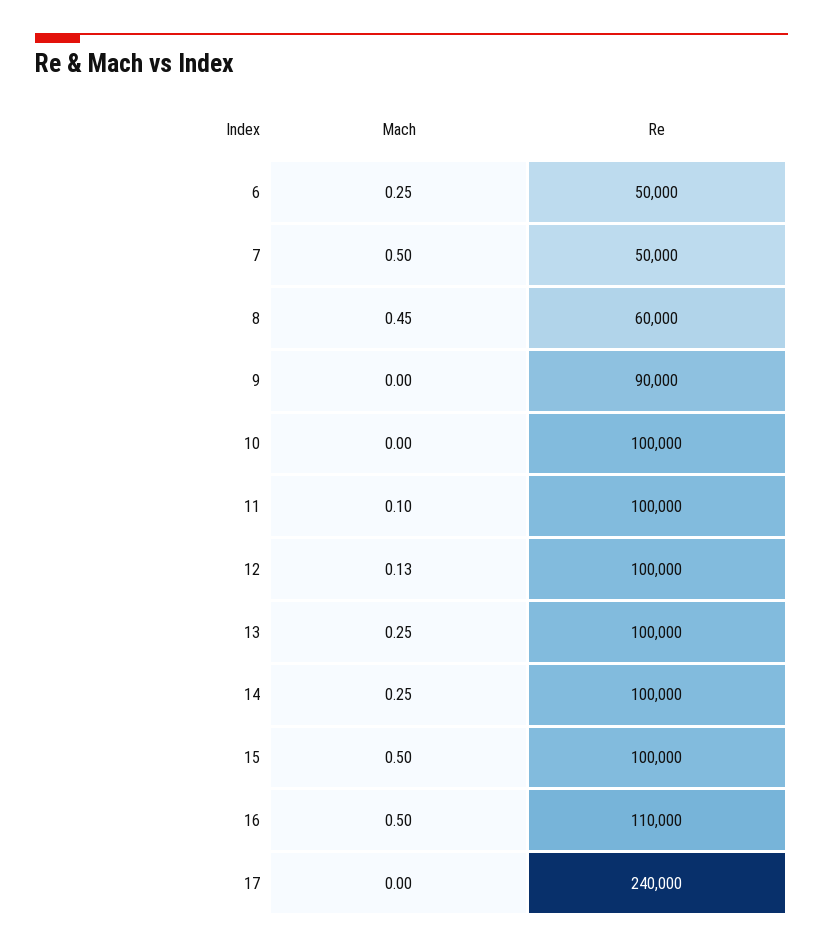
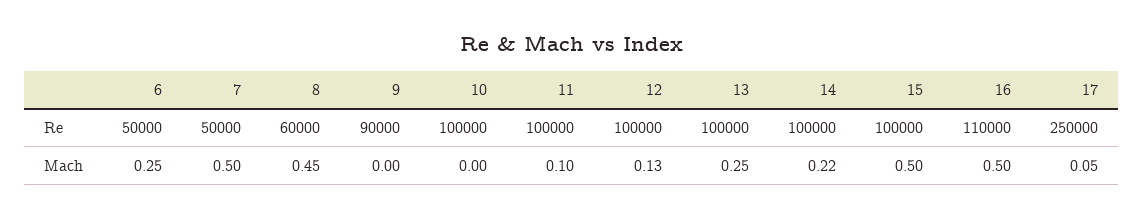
Mach, 14: 0.25 -> 0.22
Mach, 17: 0 -> 0.05
Re, 17: 240000 -> 250000

